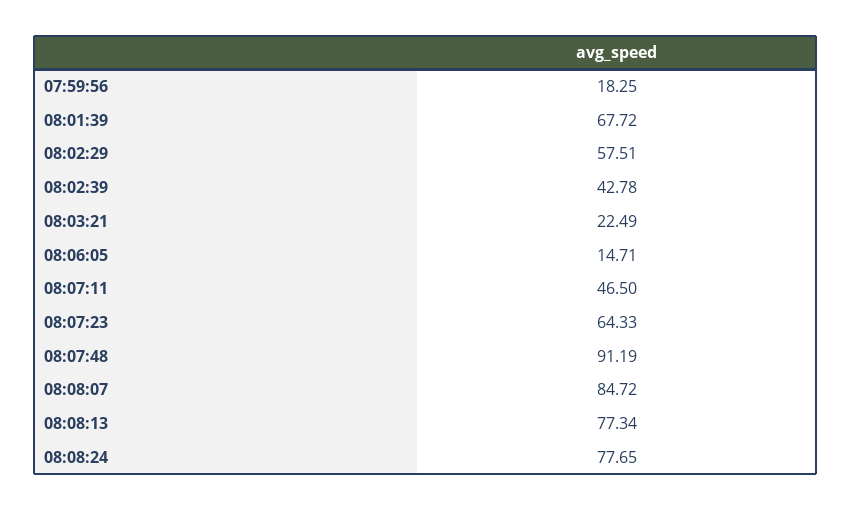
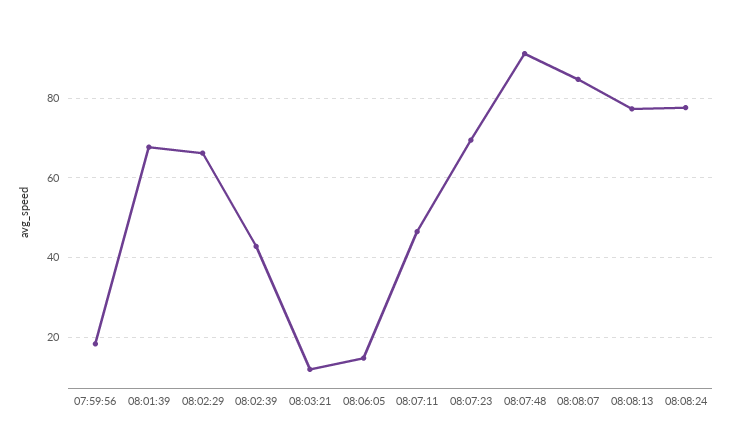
08:02:29: 57.51 -> 66
08:03:21: 22.49 -> 12
08:07:23: 64.33 -> 70

